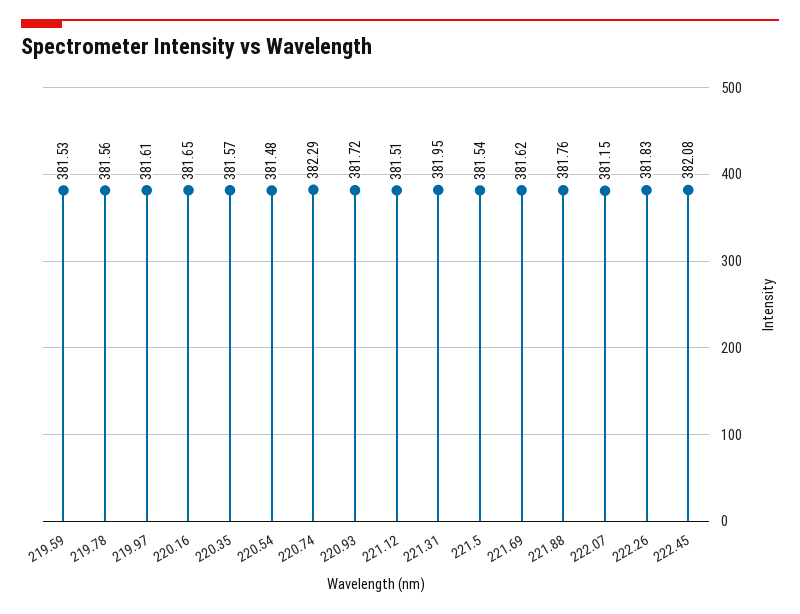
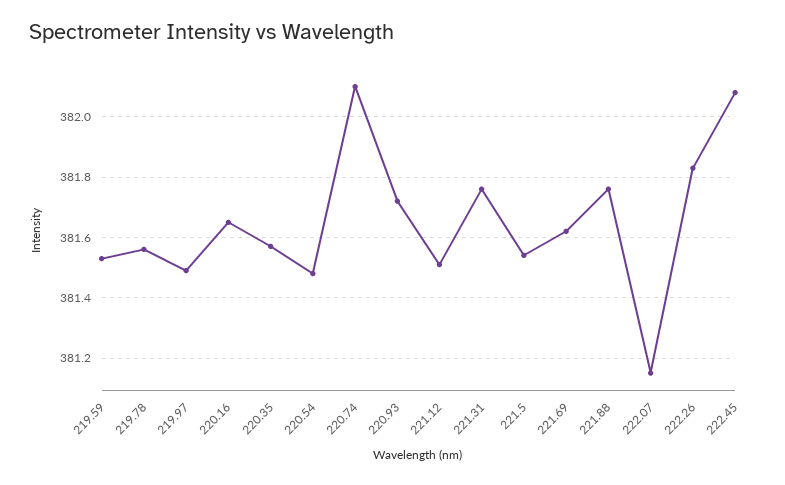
219.97: 381.61 -> 381.5
220.74: 382.29 -> 382.1
221.31: 381.95 -> 381.75

